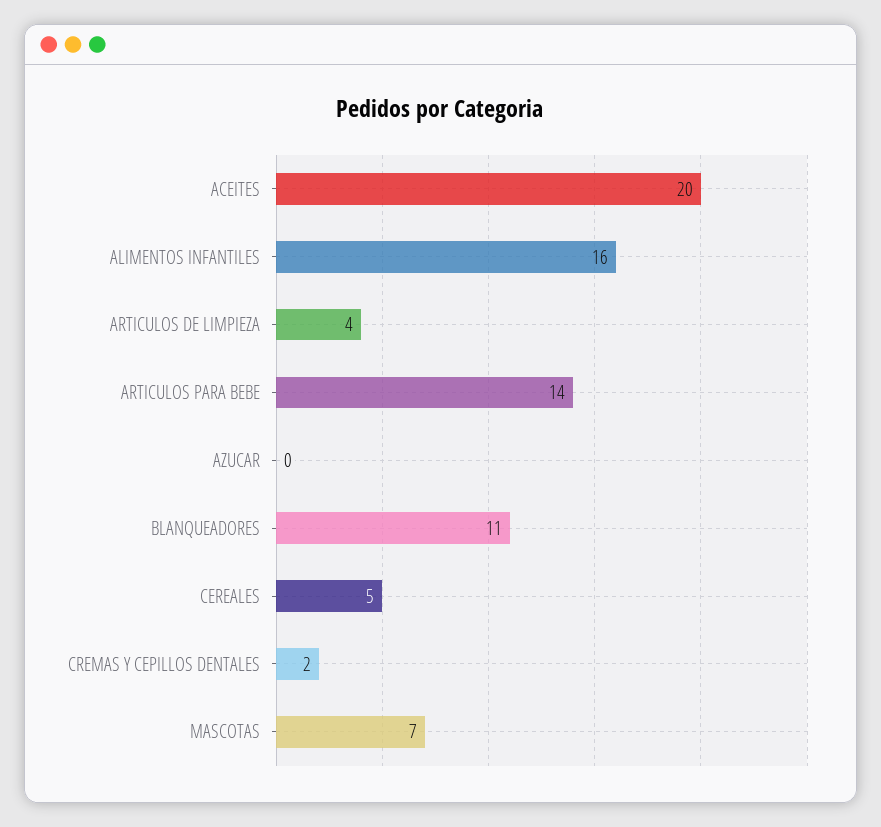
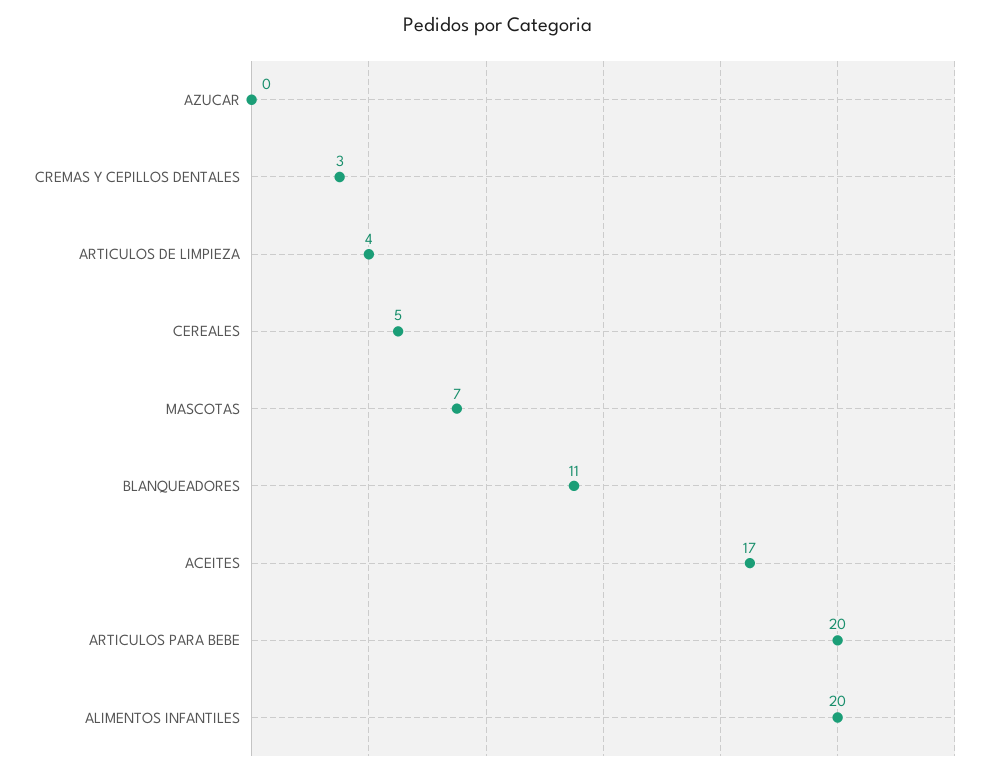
ACEITES: 20 -> 17
ALIMENTOS INFANTILES: 16 -> 20
ARTICULOS PARA BEBE: 14 -> 20
CREMAS Y CEPILLOS DENTALES: 2 -> 3

